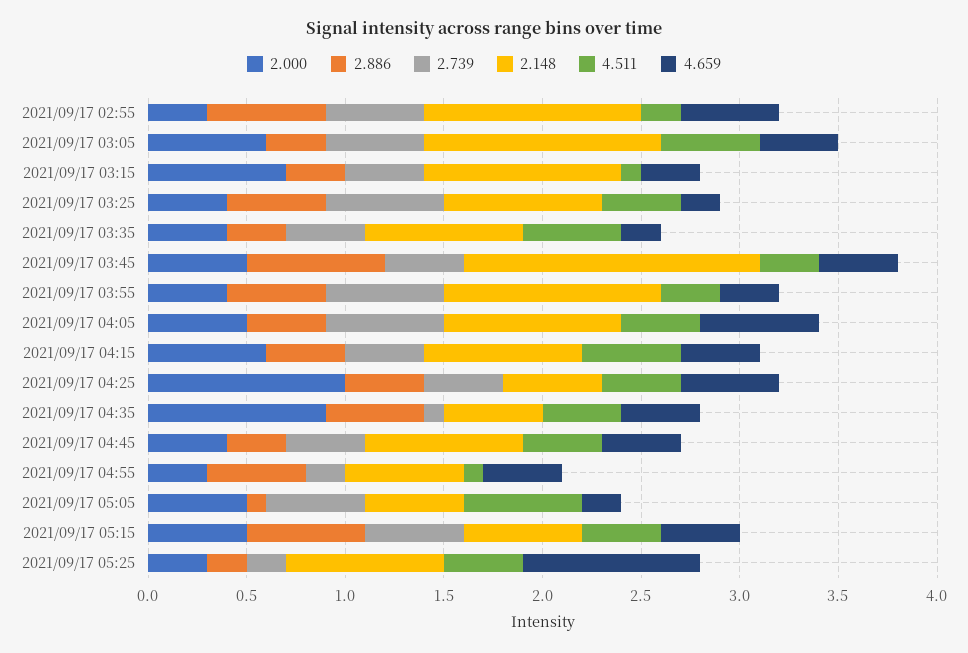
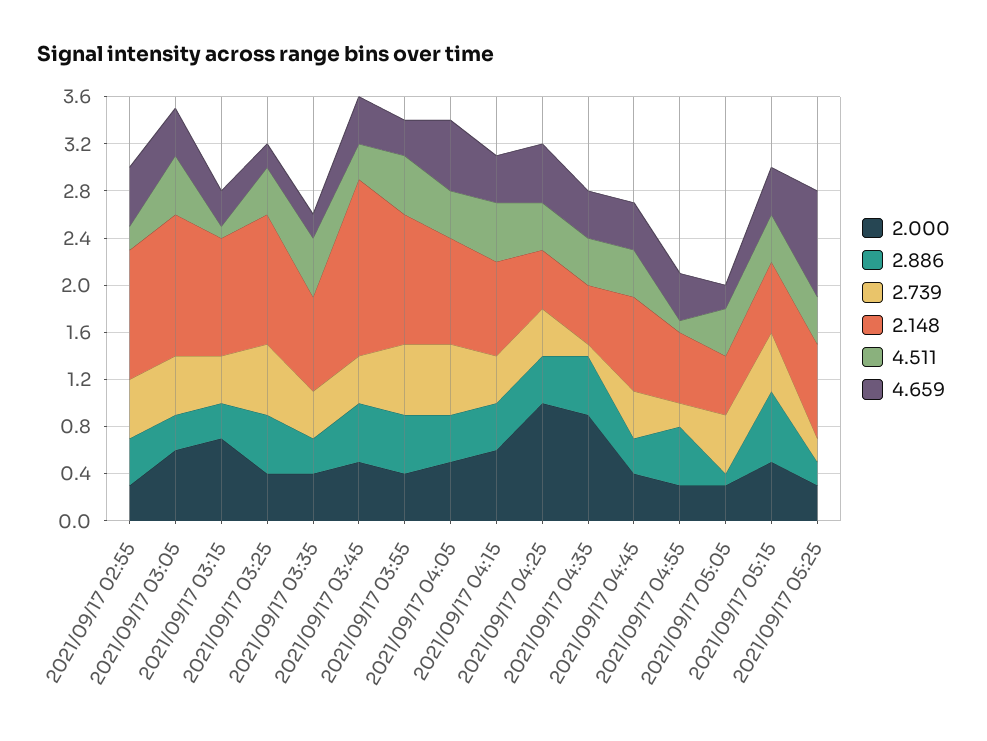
2.886, 2021/09/17 02:55: 0.6 -> 0.4
2.148, 2021/09/17 03:25: 0.8 -> 1.1
2.886, 2021/09/17 03:45: 0.7 -> 0.5
4.511, 2021/09/17 03:55: 0.3 -> 0.5
2.000, 2021/09/17 05:05: 0.5 -> 0.3
4.511, 2021/09/17 05:05: 0.6 -> 0.4

